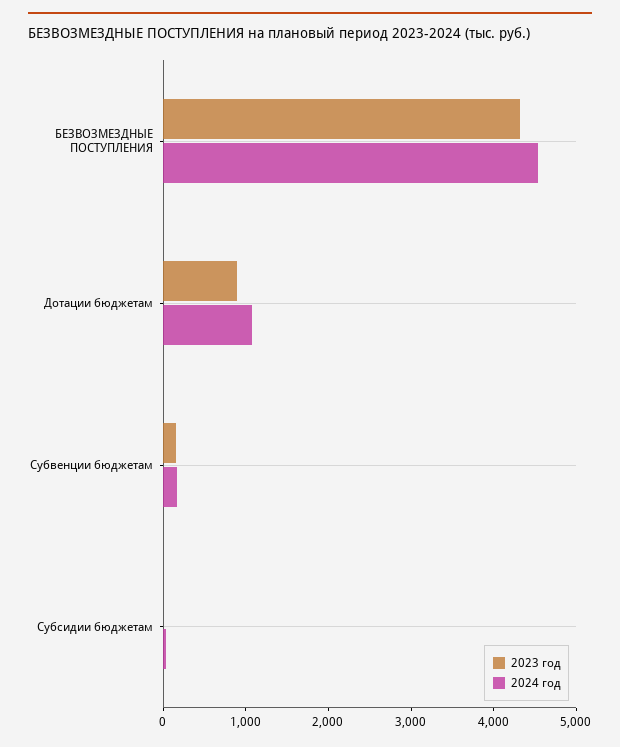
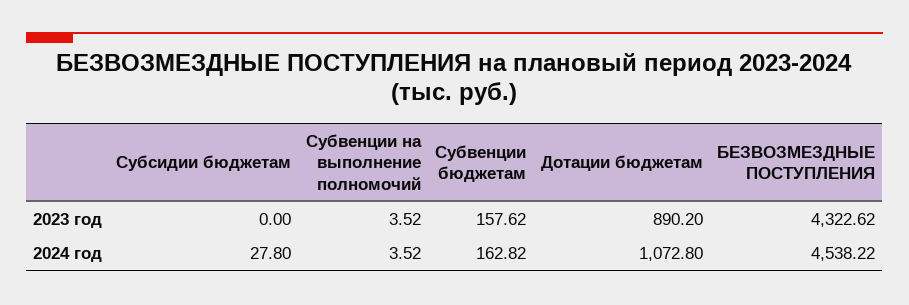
2023 год, Субвенции на выполнение полномочий: none -> 3.52
2024 год, Субвенции на выполнение полномочий: none -> 3.52

